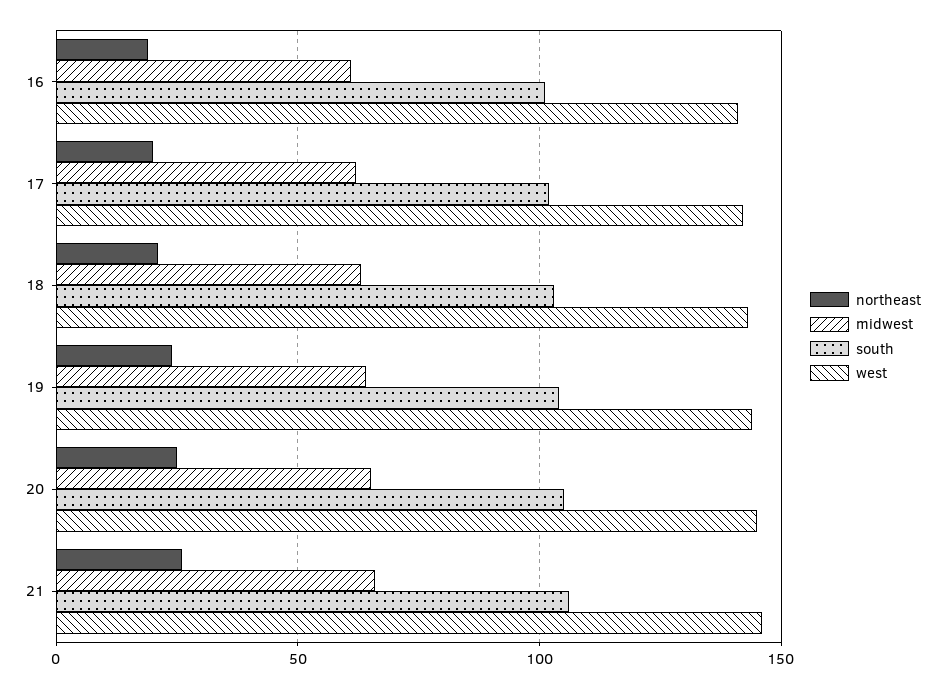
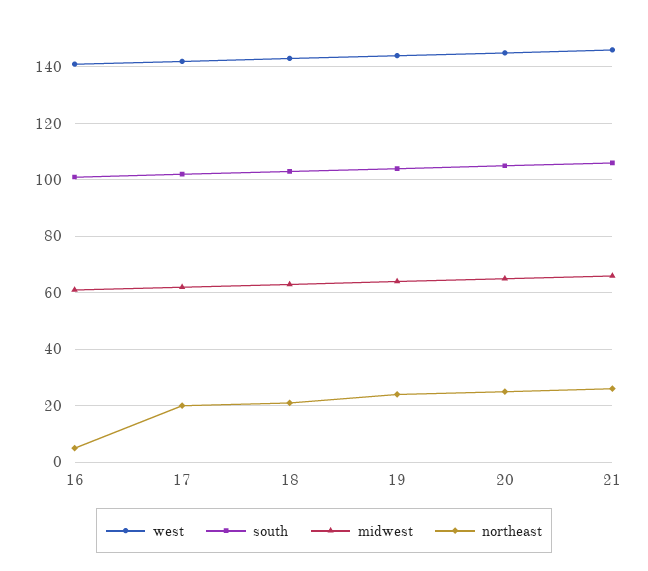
northeast, 16: 20 -> 5

